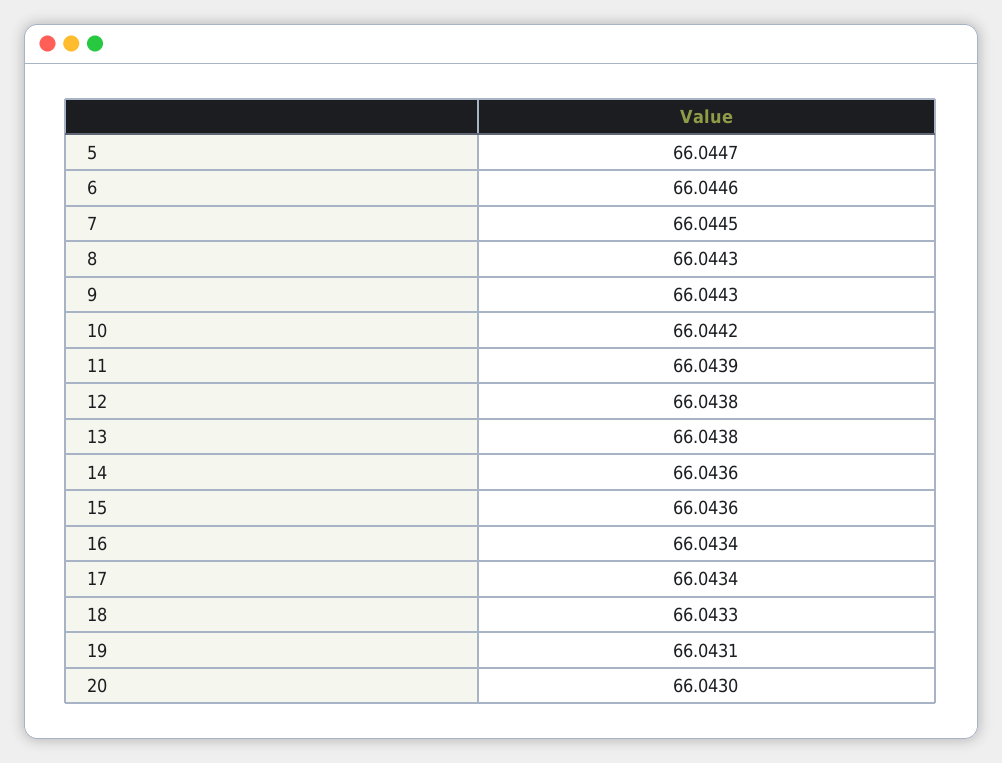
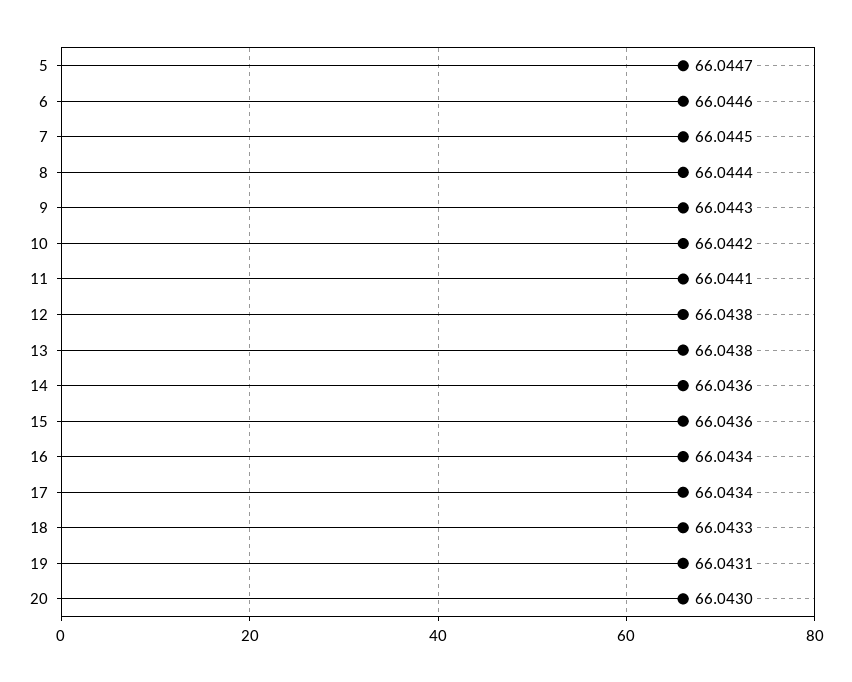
8: 66.0443 -> 66.0444
11: 66.0439 -> 66.0441

